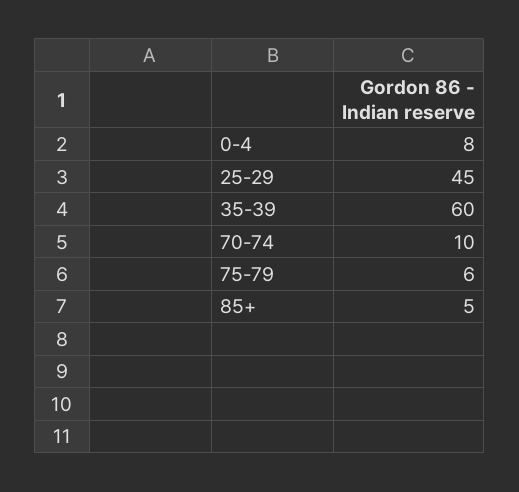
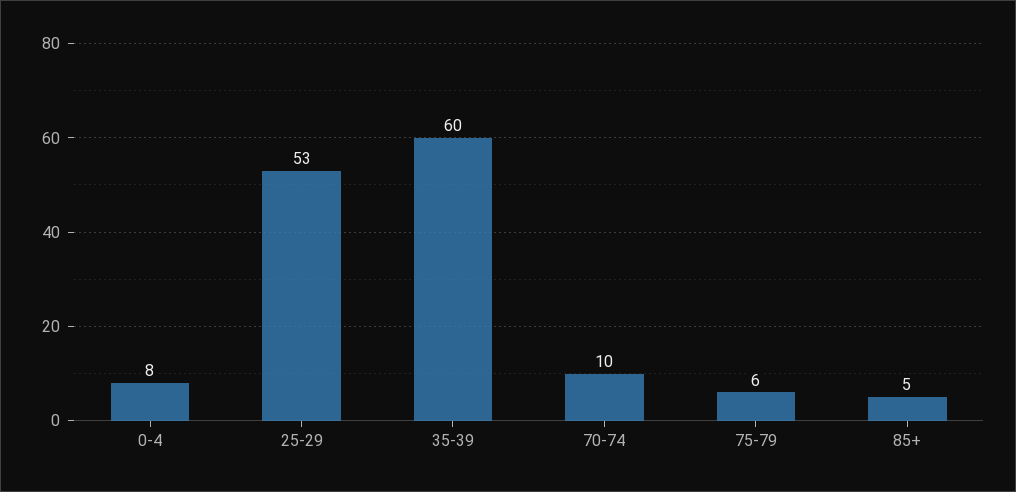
25-29: 45 -> 53

